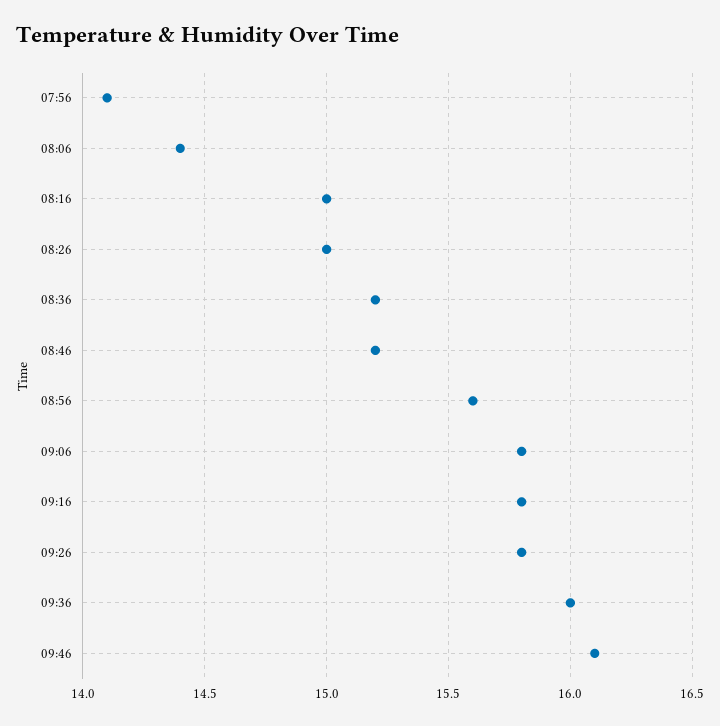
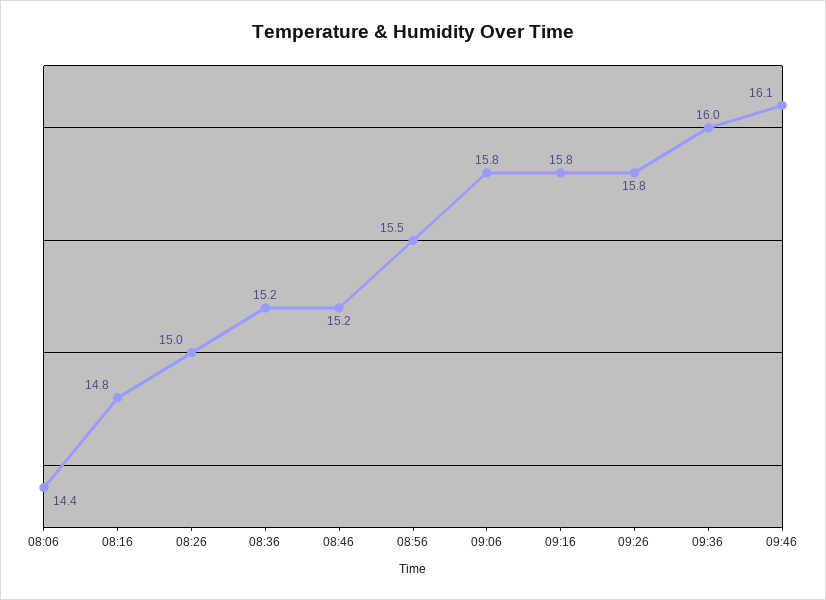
07:56: 14.1 -> none
08:16: 15 -> 14.8
08:56: 15.6 -> 15.5

